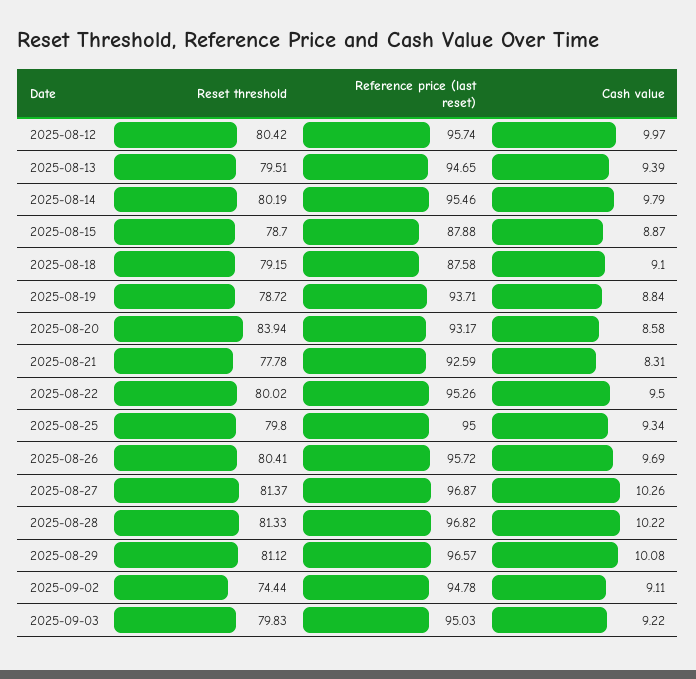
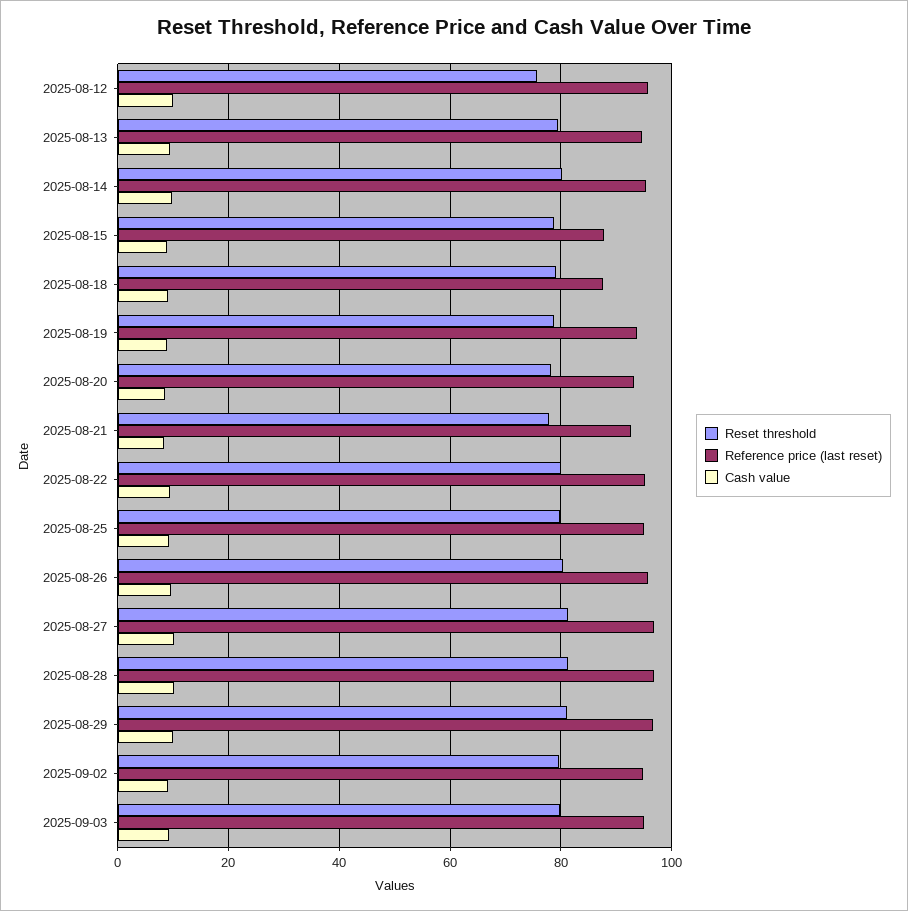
Reset threshold, 2025-08-12: 80.42 -> 76
Reset threshold, 2025-08-20: 83.94 -> 78
Reset threshold, 2025-09-02: 74.44 -> 80

